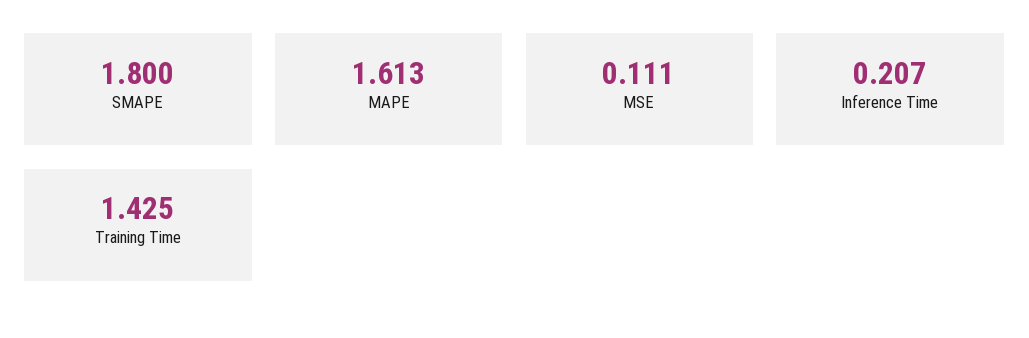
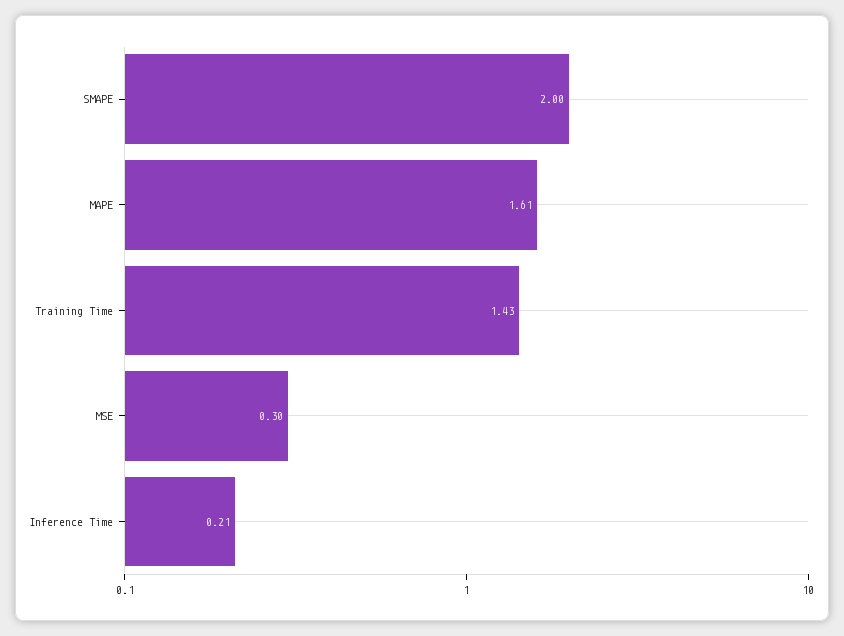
SMAPE: 1.8 -> 2
MSE: 0.111 -> 0.3

